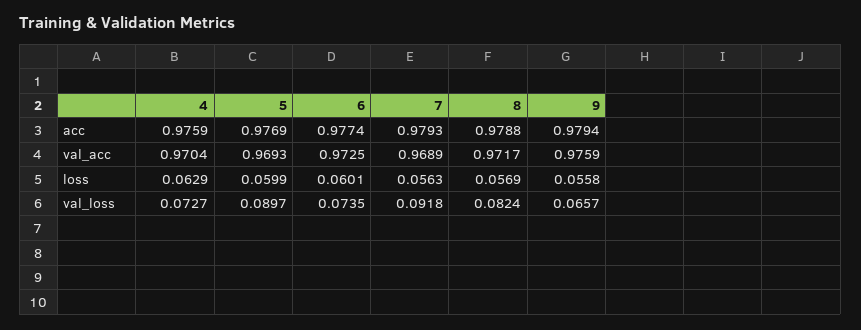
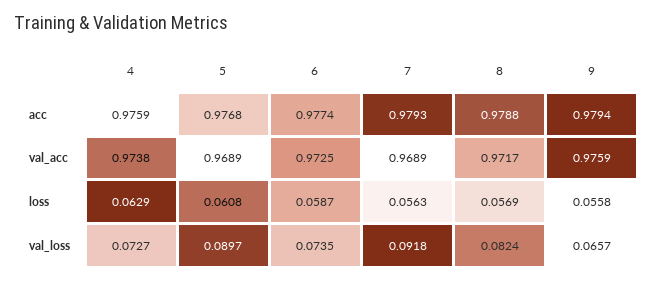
5, acc: 0.9769 -> 0.9768
4, val_acc: 0.9704 -> 0.9738
5, val_acc: 0.9693 -> 0.9689
5, loss: 0.0599 -> 0.0608
6, loss: 0.0601 -> 0.0587

